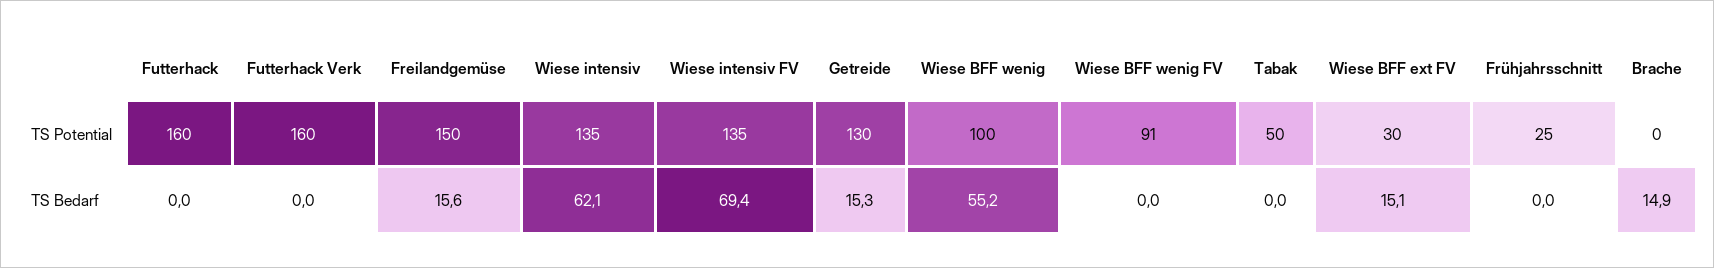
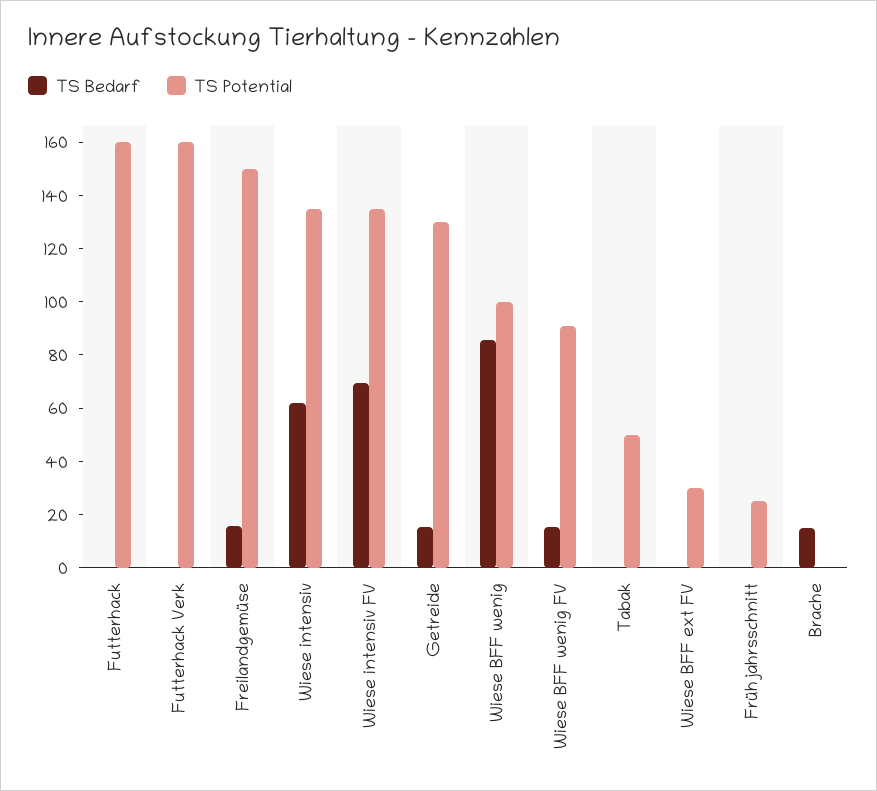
TS Bedarf, Wiese BFF wenig: 55.2 -> 85
TS Bedarf, Wiese BFF wenig FV: 0 -> 15
TS Bedarf, Wiese BFF ext FV: 15.1 -> 0

